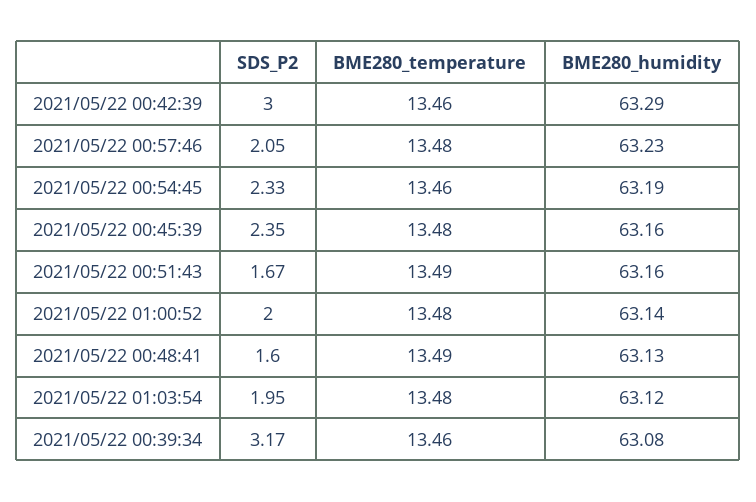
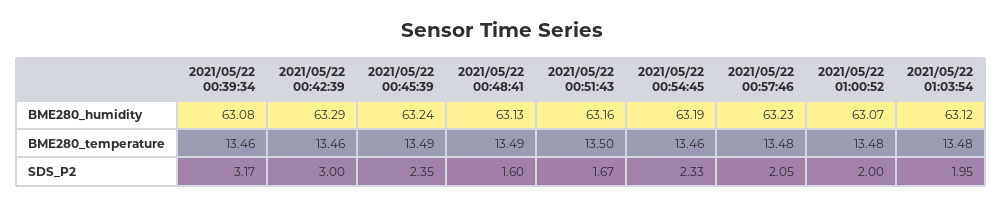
BME280_temperature, 2021/05/22 00:45:39: 13.48 -> 13.49
BME280_humidity, 2021/05/22 00:45:39: 63.16 -> 63.24
BME280_temperature, 2021/05/22 00:51:43: 13.49 -> 13.5
BME280_humidity, 2021/05/22 01:00:52: 63.14 -> 63.07

